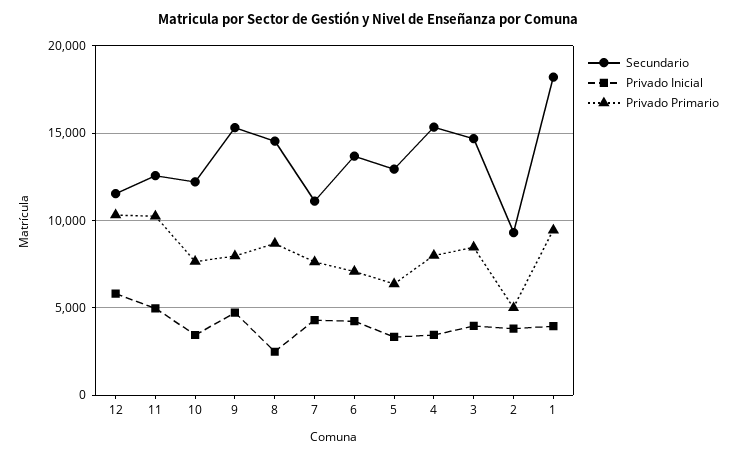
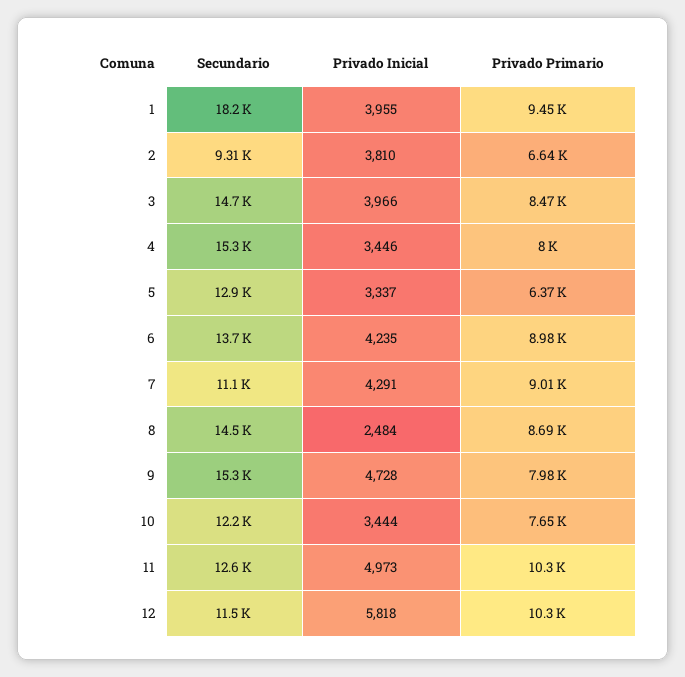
Privado Primario, 7: 7500 -> 9010
Privado Primario, 6: 7000 -> 8980
Privado Primario, 2: 5000 -> 6640

